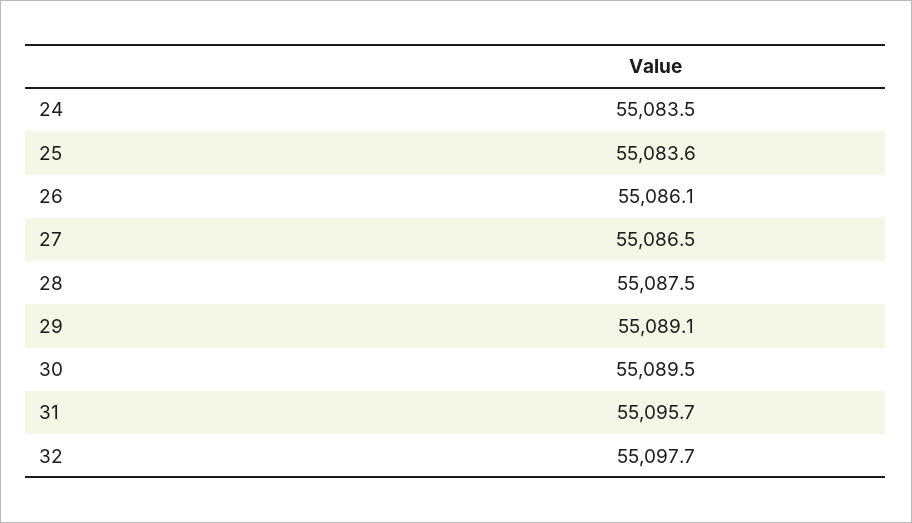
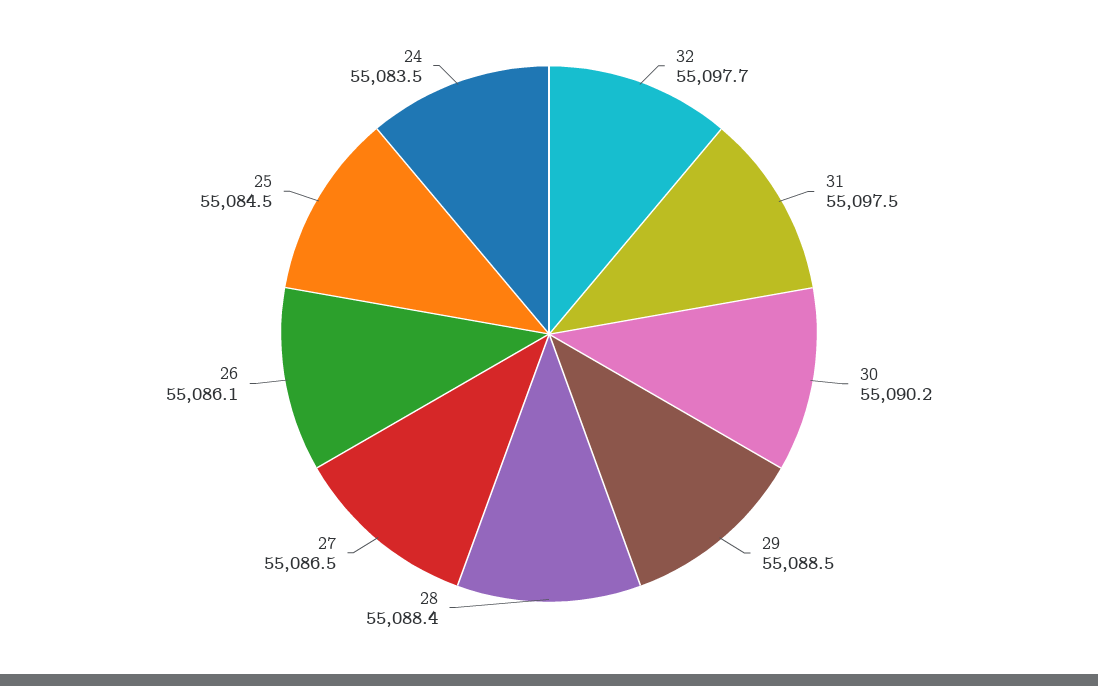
25: 55083.6 -> 55084.5
28: 55087.5 -> 55088.4
29: 55089.1 -> 55088.5
30: 55089.5 -> 55090.2
31: 55095.7 -> 55097.5

